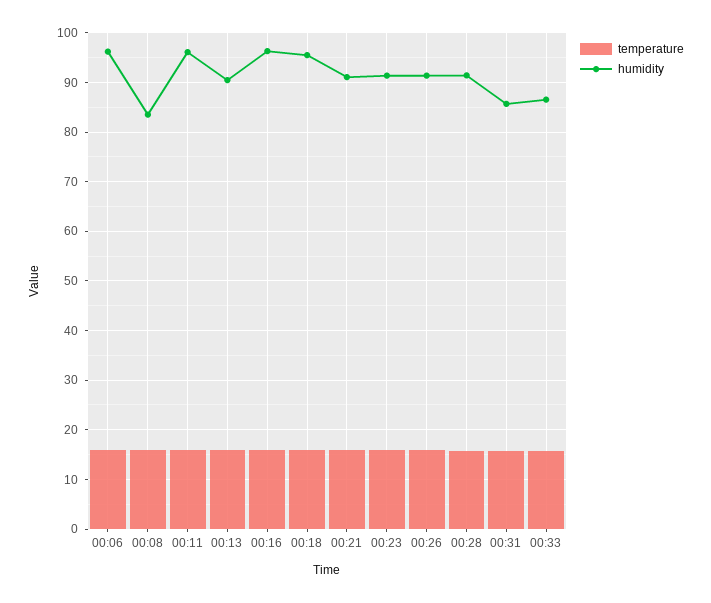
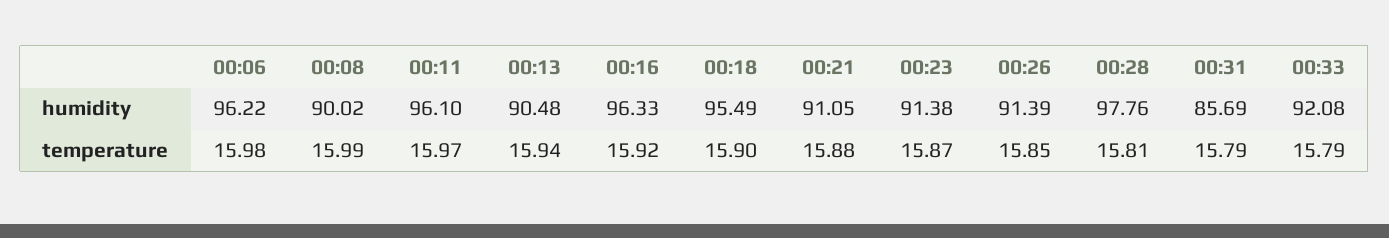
humidity, 00:08: 84 -> 90.02
humidity, 00:28: 92 -> 97.76
humidity, 00:33: 86 -> 92.08

